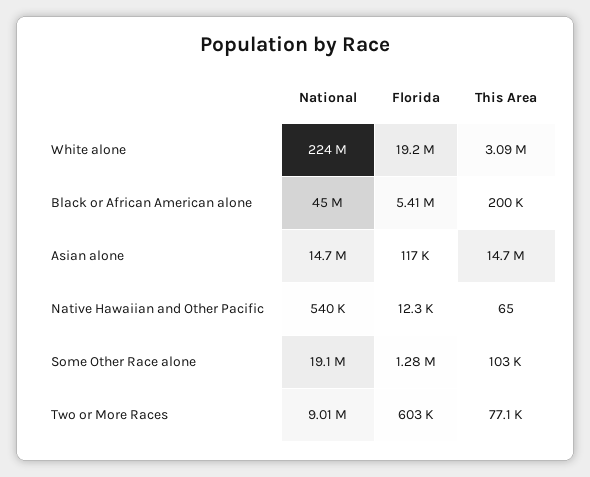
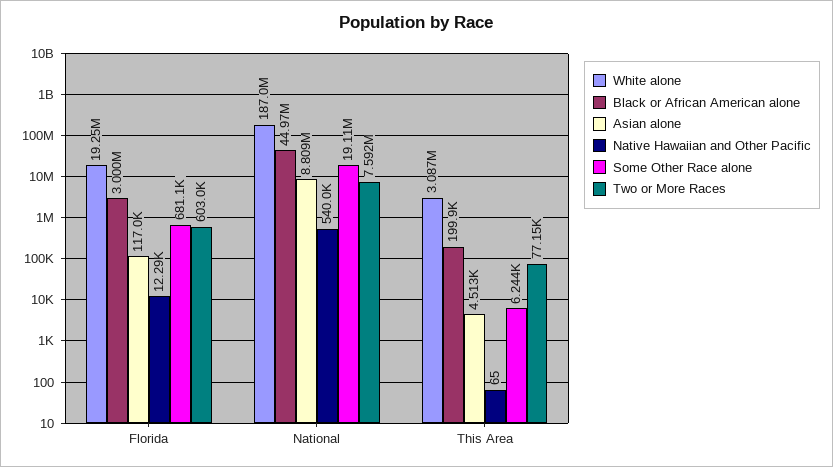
White alone, National: 224000000 -> 187000000
Black or African American alone, Florida: 5410000 -> 3000000
Asian alone, National: 14700000 -> 8809000
Asian alone, This Area: 14700000 -> 4513
Some Other Race alone, Florida: 1280000 -> 681100
Some Other Race alone, This Area: 103000 -> 6244
Two or More Races, National: 9010000 -> 7592000

